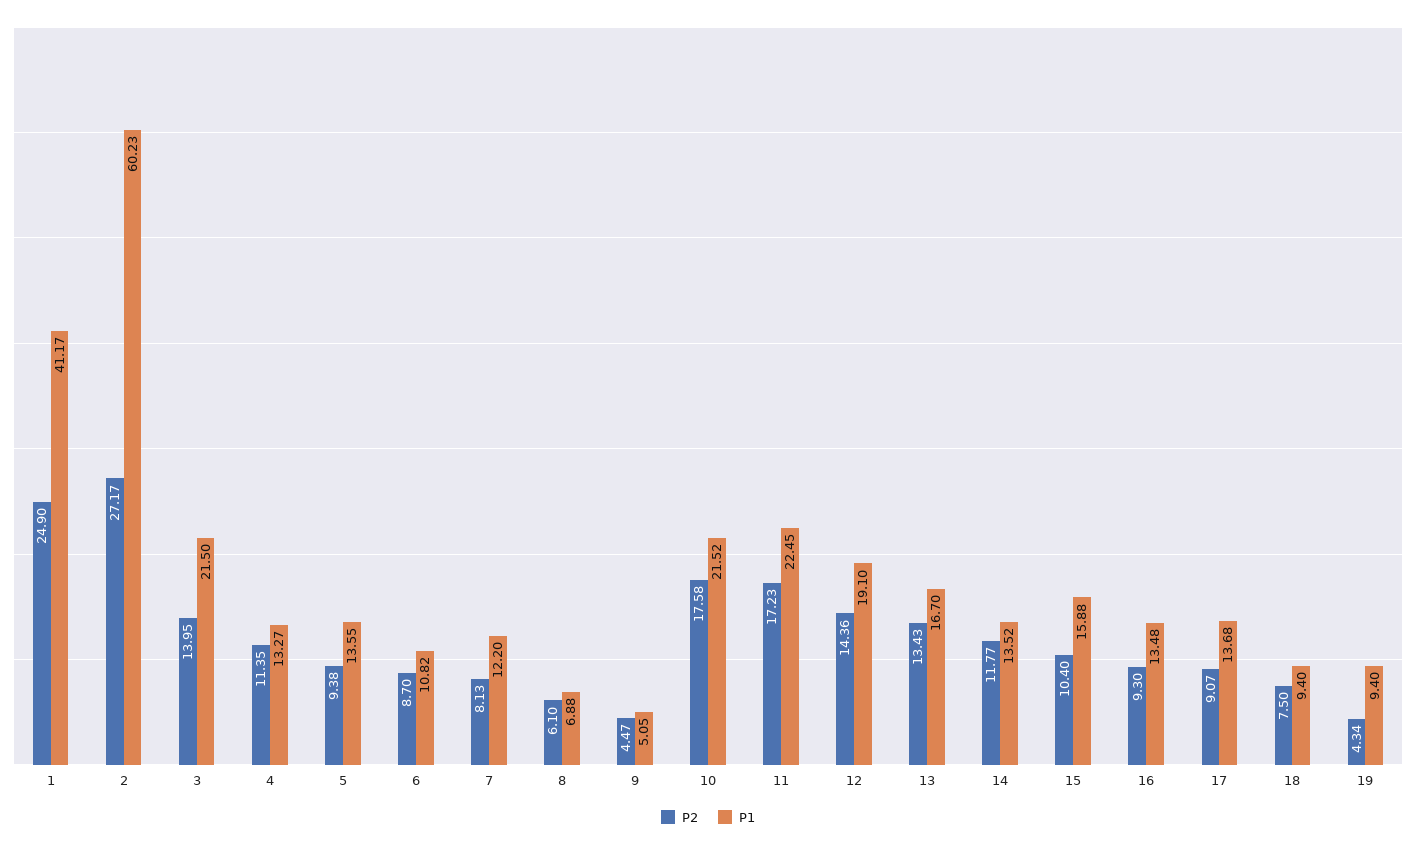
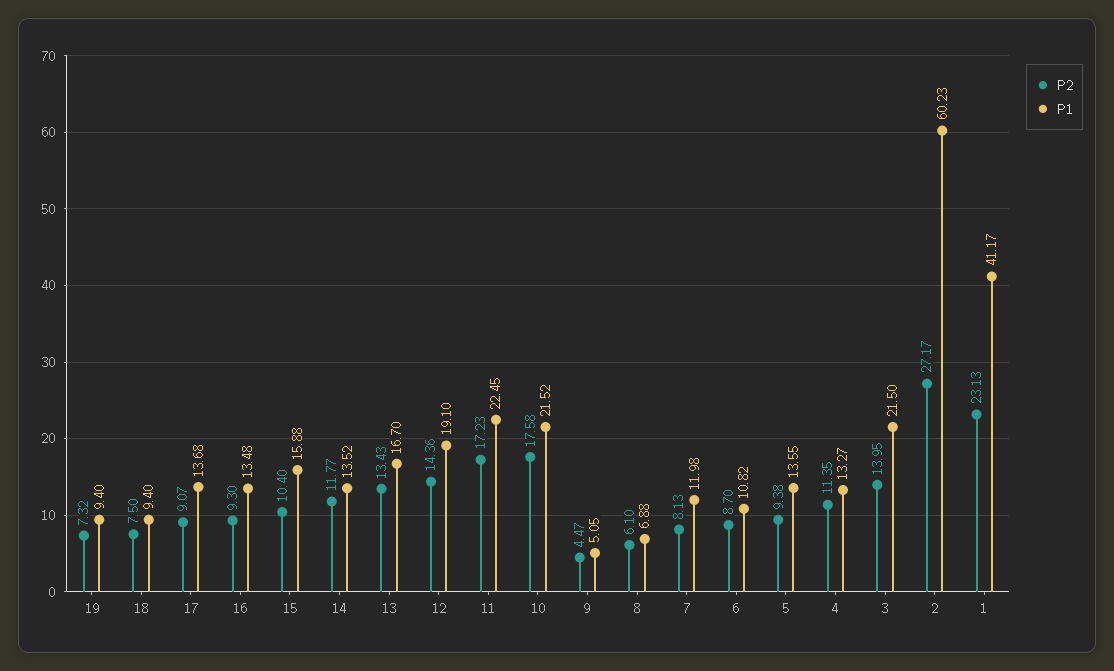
P2, 1: 24.9 -> 23.13
P1, 7: 12.2 -> 11.98
P2, 19: 4.34 -> 7.32

